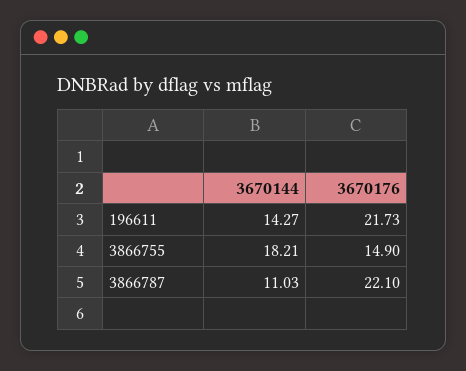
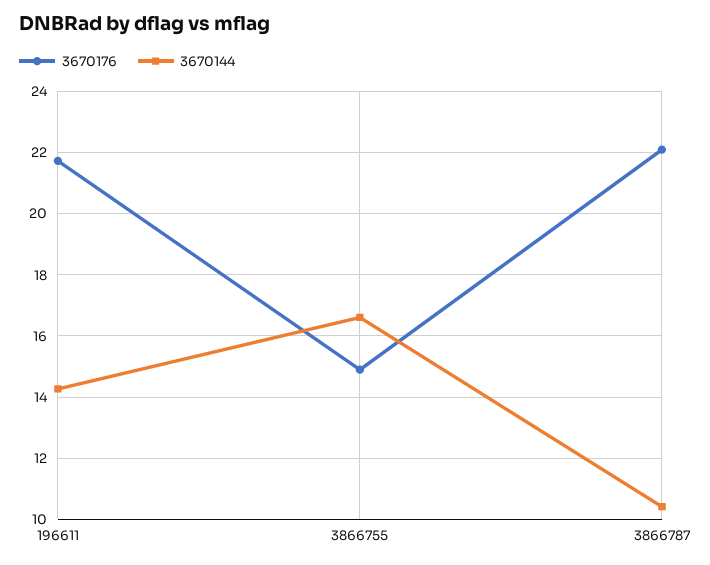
3670144, 3866755: 18.21 -> 16.6
3670144, 3866787: 11.03 -> 10.4

